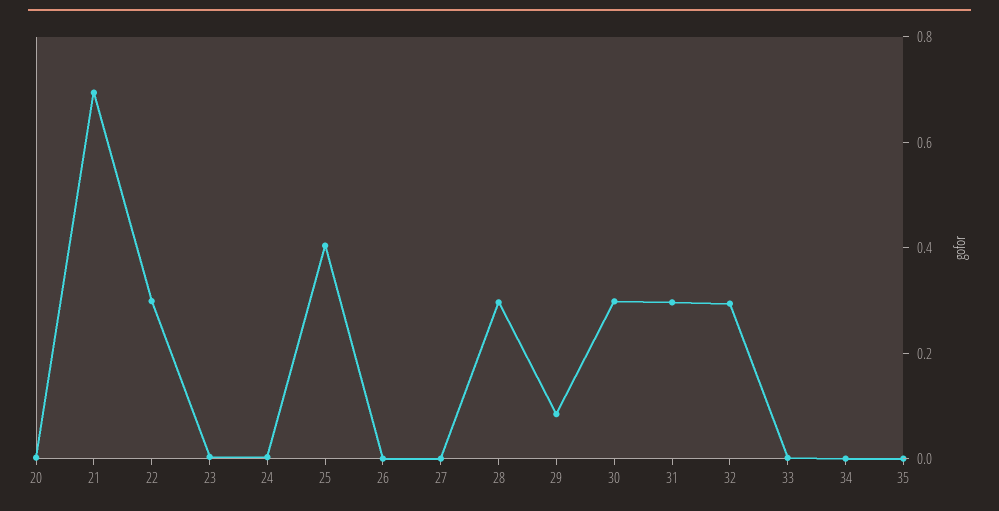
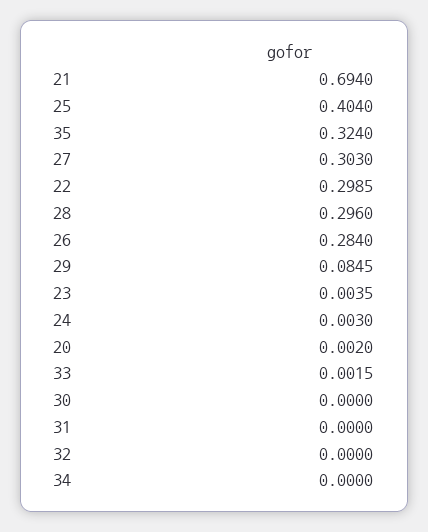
26: 0 -> 0.284
27: 0 -> 0.303
30: 0.3 -> 0
31: 0.3 -> 0
32: 0.3 -> 0
35: 0 -> 0.324

